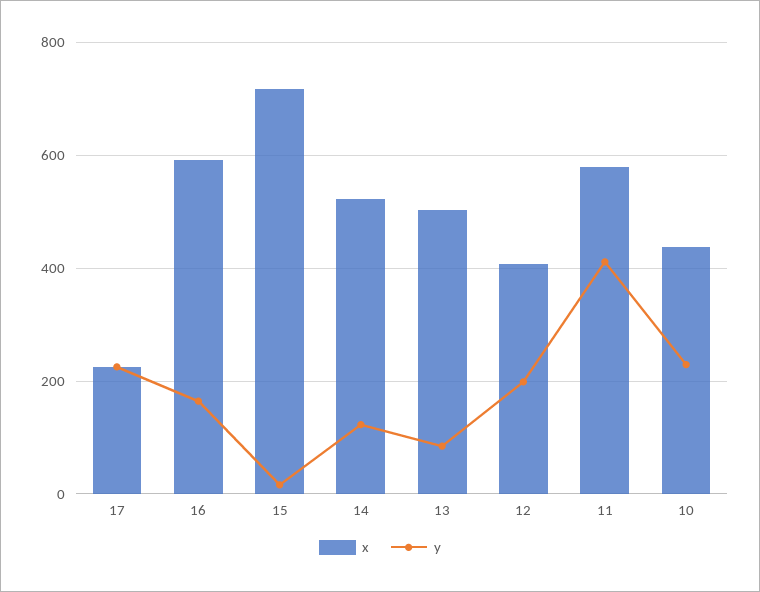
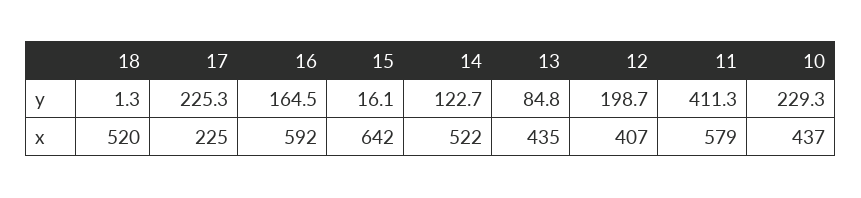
x, 15: 720 -> 642
x, 13: 500 -> 435
y, 18: none -> 1.3
x, 18: none -> 520

